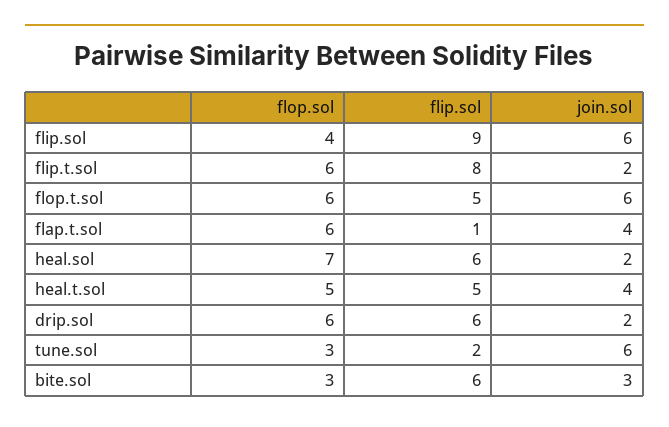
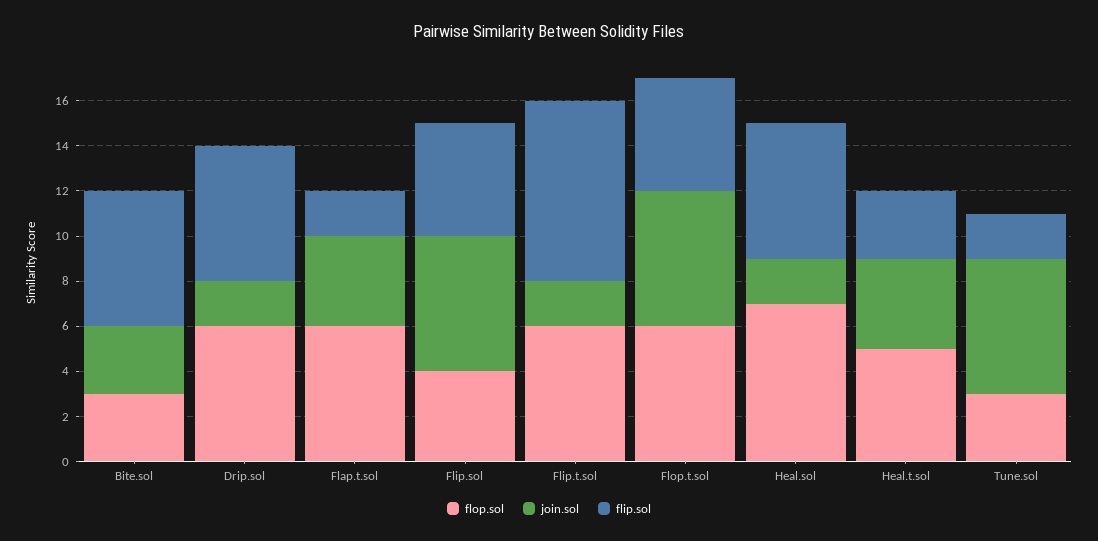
flip.sol, flip.sol: 9 -> 5
flip.sol, flap.t.sol: 1 -> 2
flip.sol, heal.t.sol: 5 -> 3

